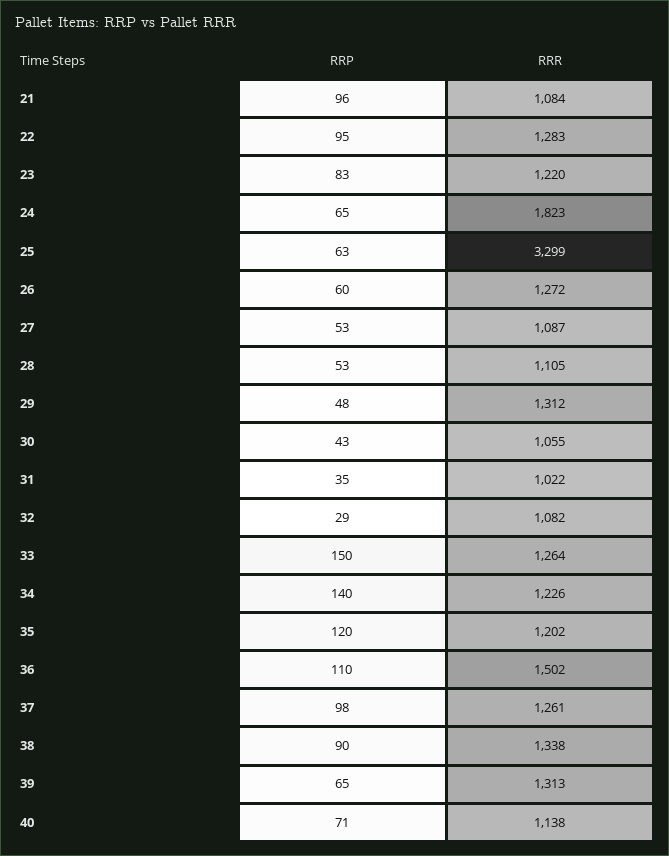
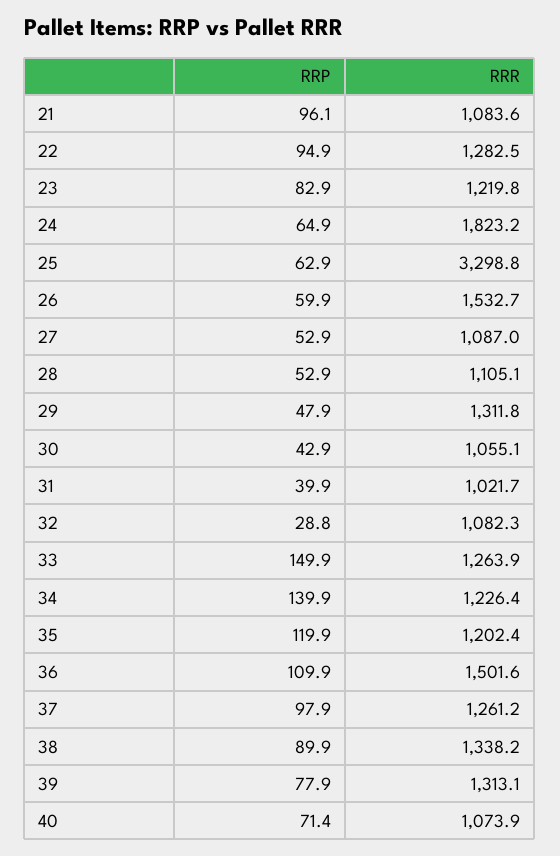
RRR, 26: 1272 -> 1532.7
RRP, 31: 35 -> 39.9
RRP, 39: 65 -> 77.9
RRR, 40: 1138 -> 1073.9

